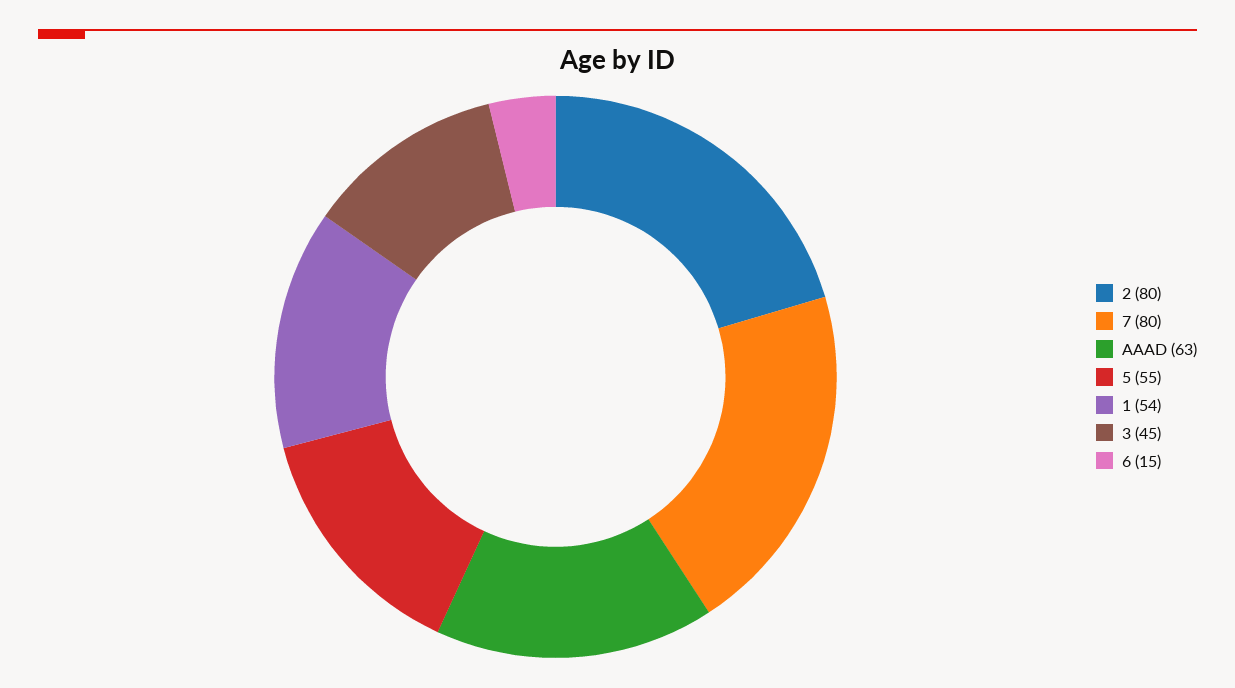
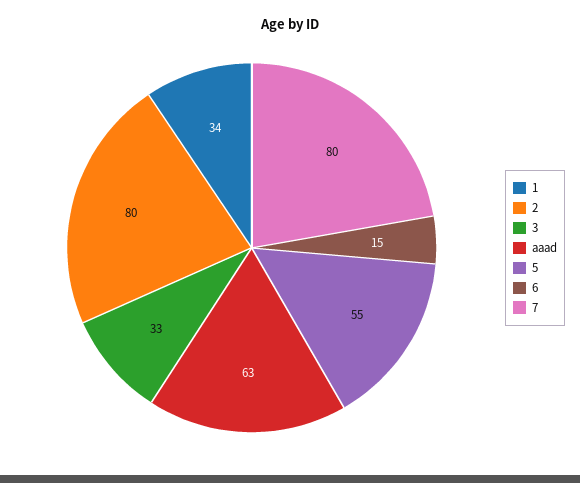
1: 54 -> 34
3: 45 -> 33

